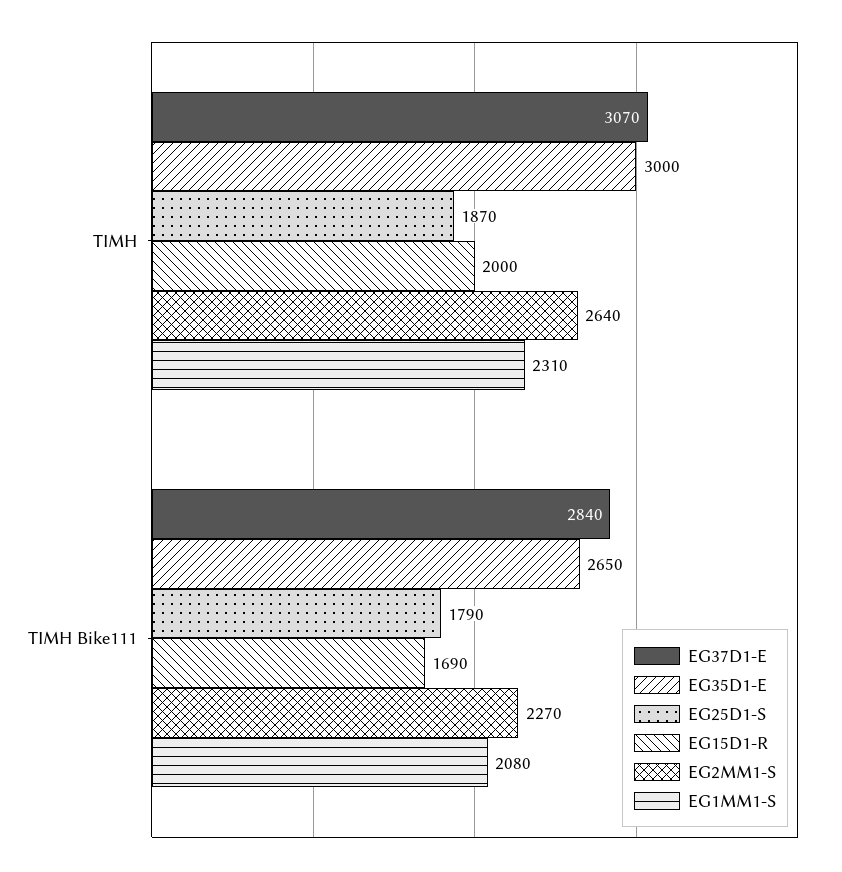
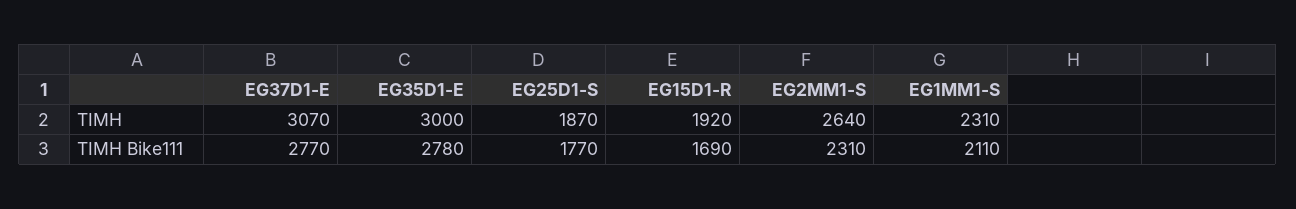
EG15D1-R, ΤΙΜΗ: 2000 -> 1920
EG37D1-E, ΤΙΜΗ Bike111: 2840 -> 2770
EG35D1-E, ΤΙΜΗ Bike111: 2650 -> 2780
EG25D1-S, ΤΙΜΗ Bike111: 1790 -> 1770
EG2MM1-S, ΤΙΜΗ Bike111: 2270 -> 2310
EG1MM1-S, ΤΙΜΗ Bike111: 2080 -> 2110

